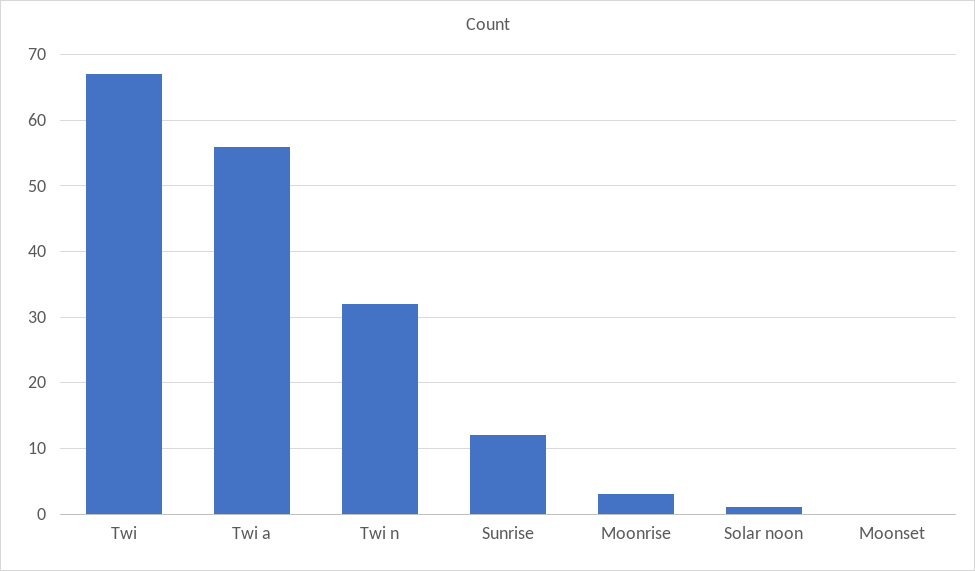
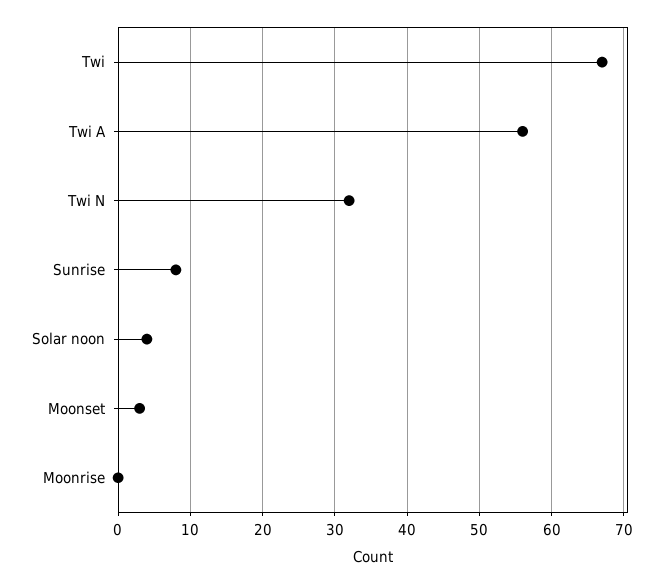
Sunrise: 12 -> 8
Moonrise: 3 -> 0
Solar noon: 1 -> 4
Moonset: 0 -> 3

